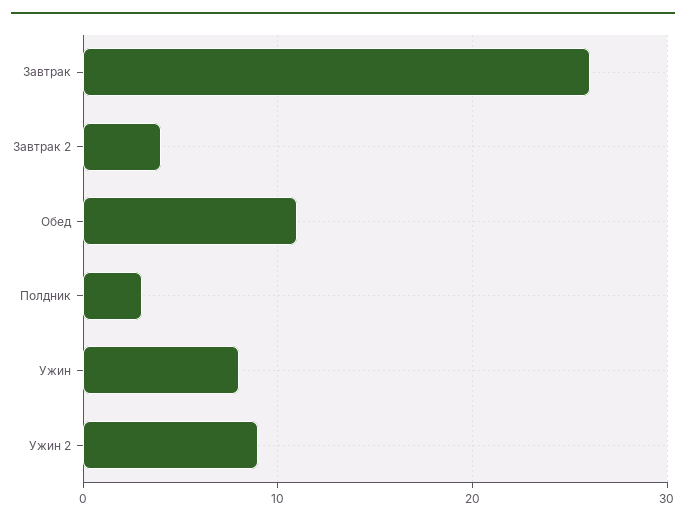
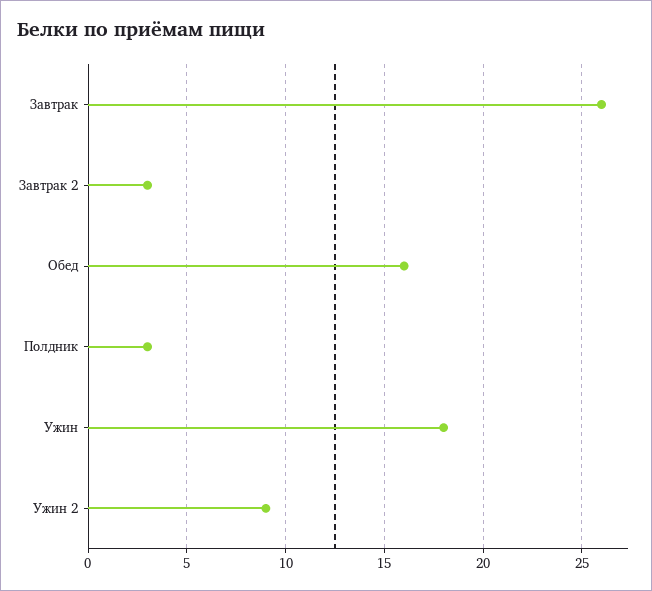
Завтрак 2: 4 -> 3
Обед: 11 -> 16
Ужин: 8 -> 18

